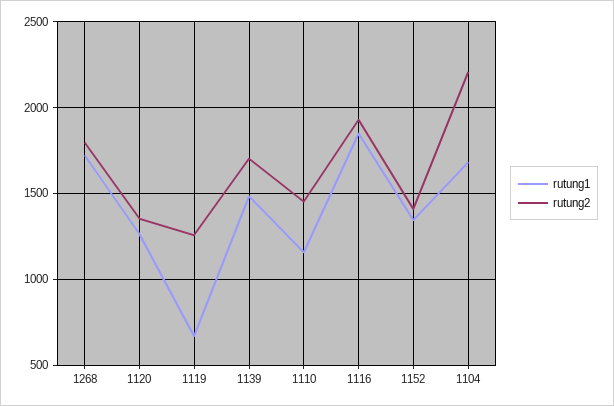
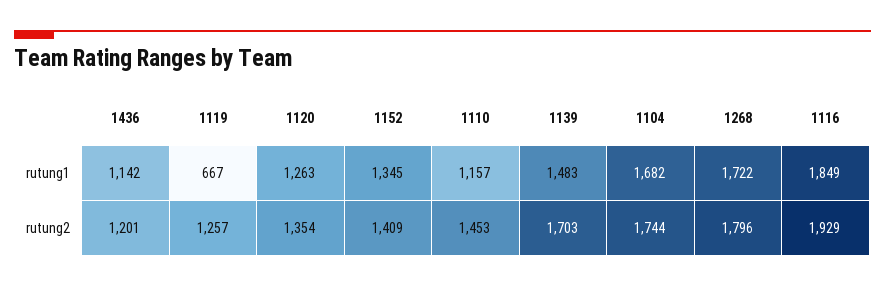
rutung2, 1104: 2200 -> 1744
rutung1, 1436: none -> 1142
rutung2, 1436: none -> 1201

